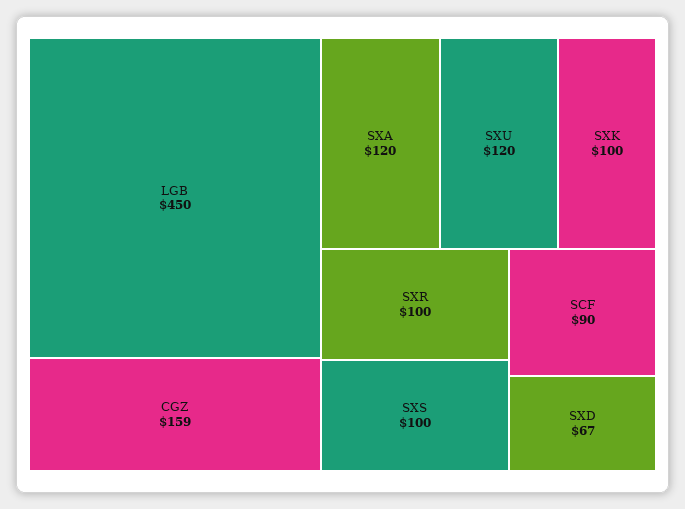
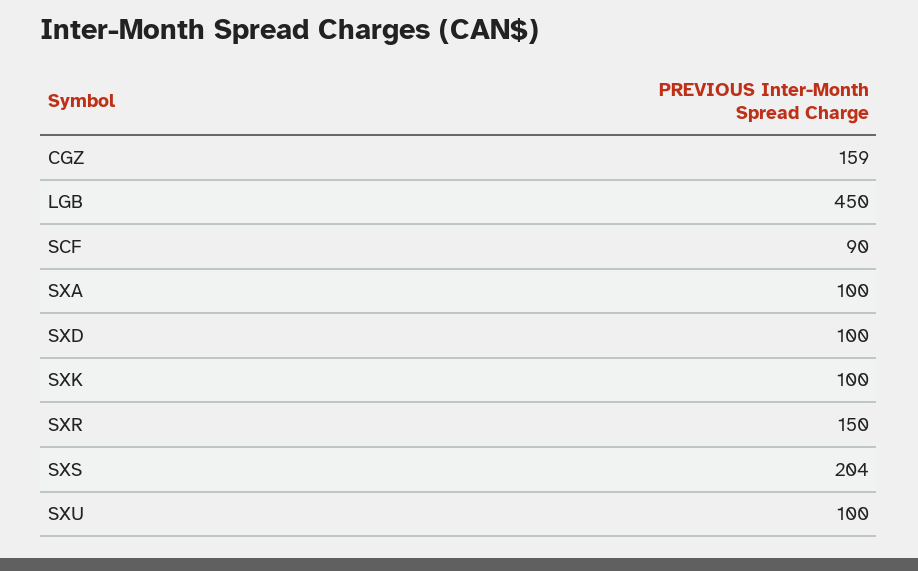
SXA: 120 -> 100
SXU: 120 -> 100
SXR: 100 -> 150
SXS: 100 -> 204
SXD: 67 -> 100

